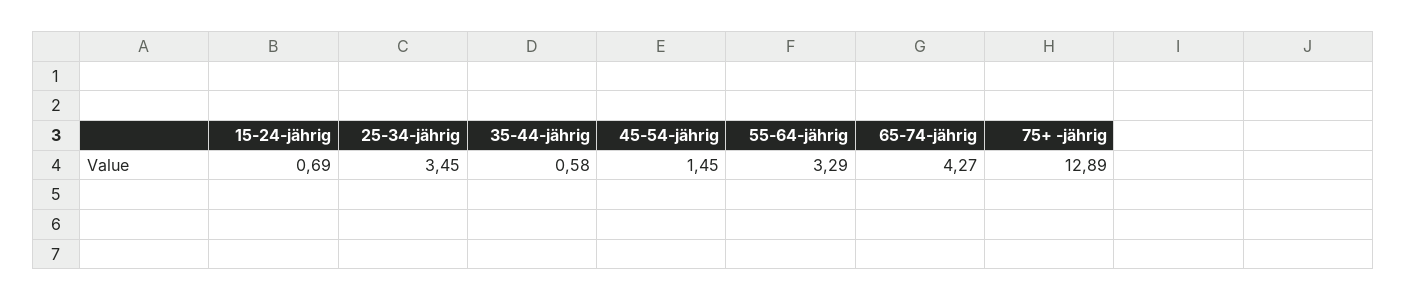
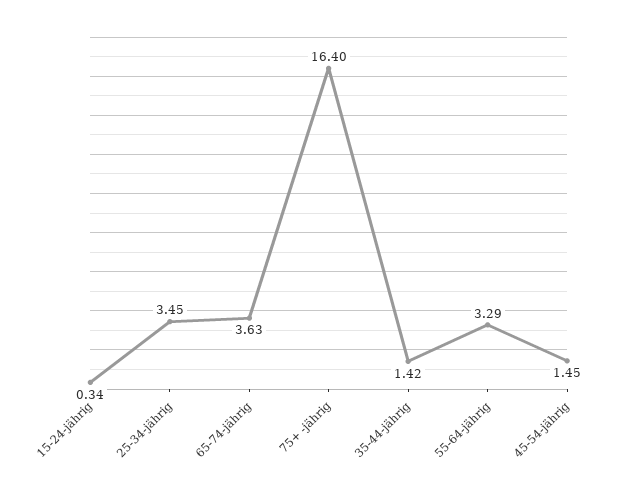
15-24-jährig: 0.69 -> 0.34
35-44-jährig: 0.58 -> 1.42
65-74-jährig: 4.27 -> 3.63
75+ -jährig: 12.89 -> 16.4

